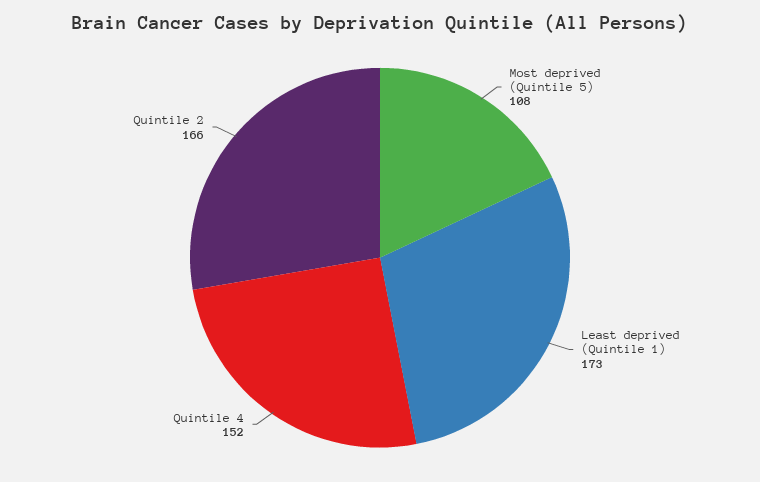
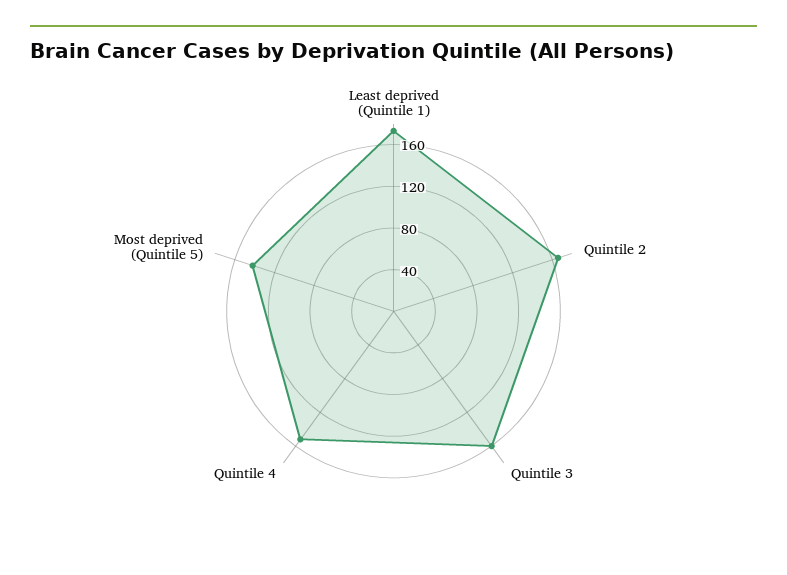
Most deprived (Quintile 5): 108 -> 140
Quintile 3: none -> 160

